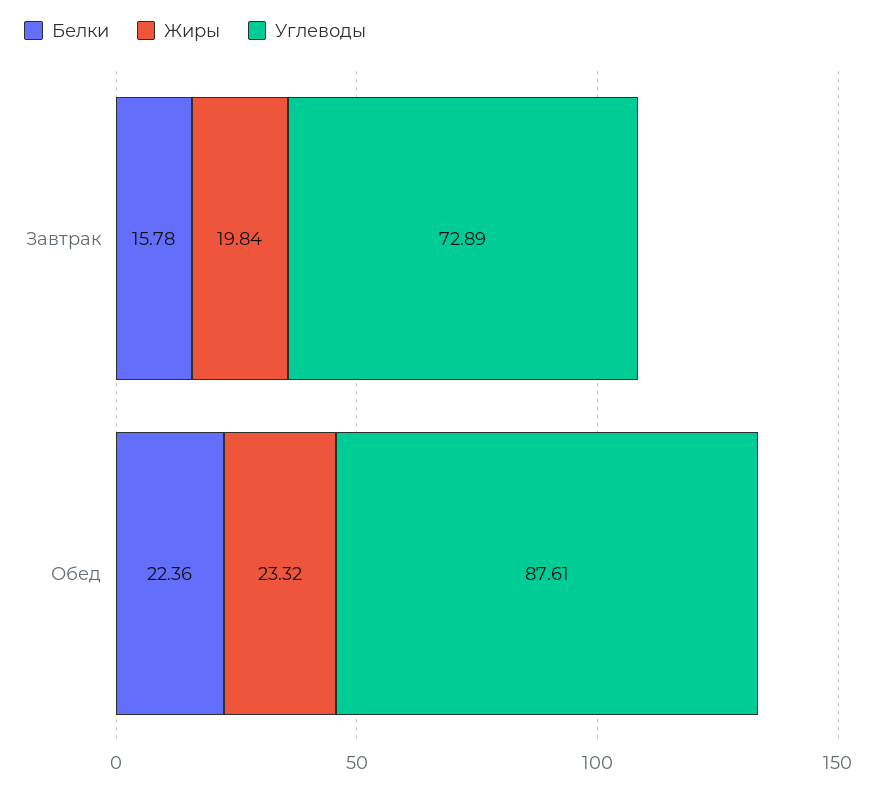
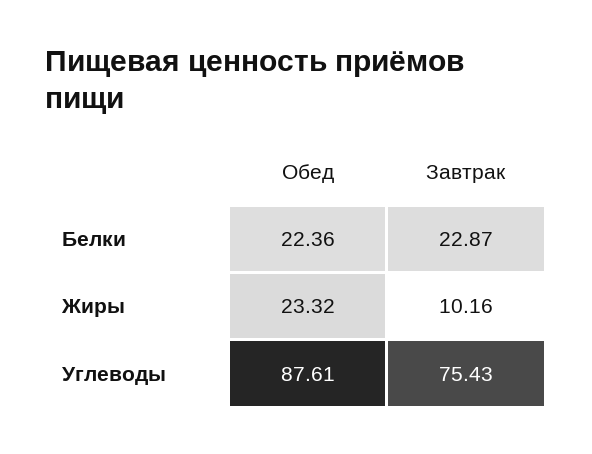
Белки, Завтрак: 15.78 -> 22.87
Жиры, Завтрак: 19.84 -> 10.16
Углеводы, Завтрак: 72.89 -> 75.43

